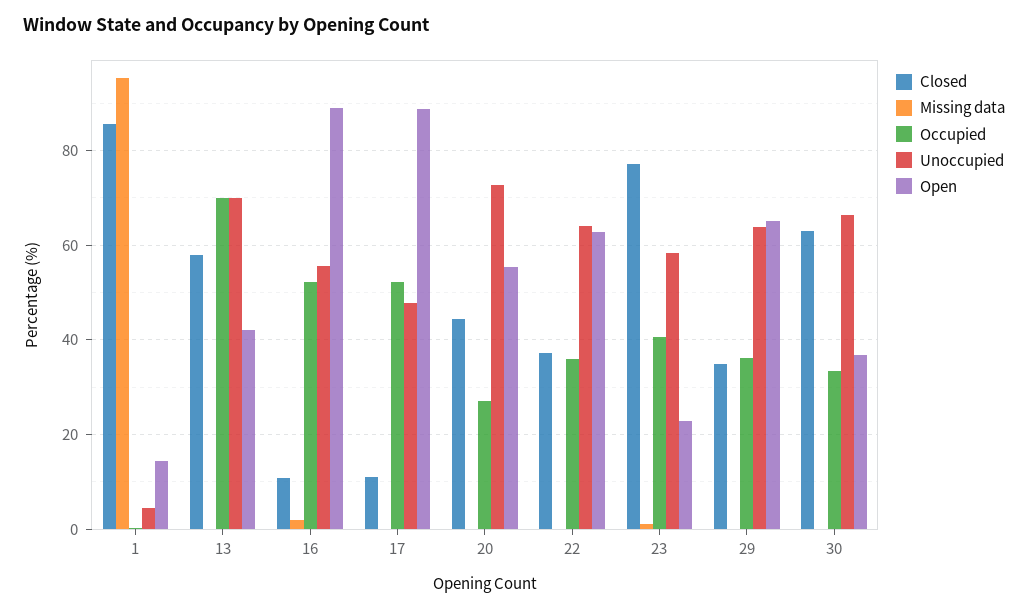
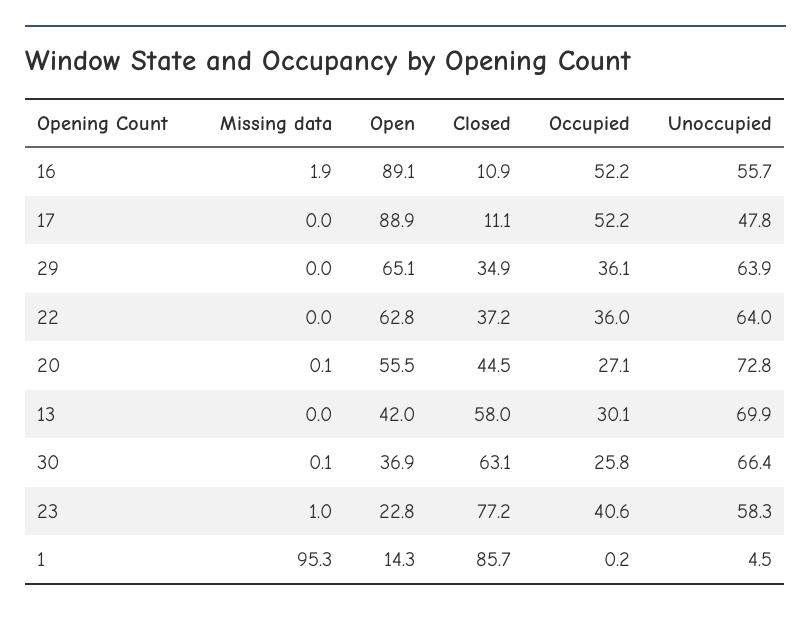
Occupied, 13: 70 -> 30.1
Occupied, 30: 34 -> 25.8

